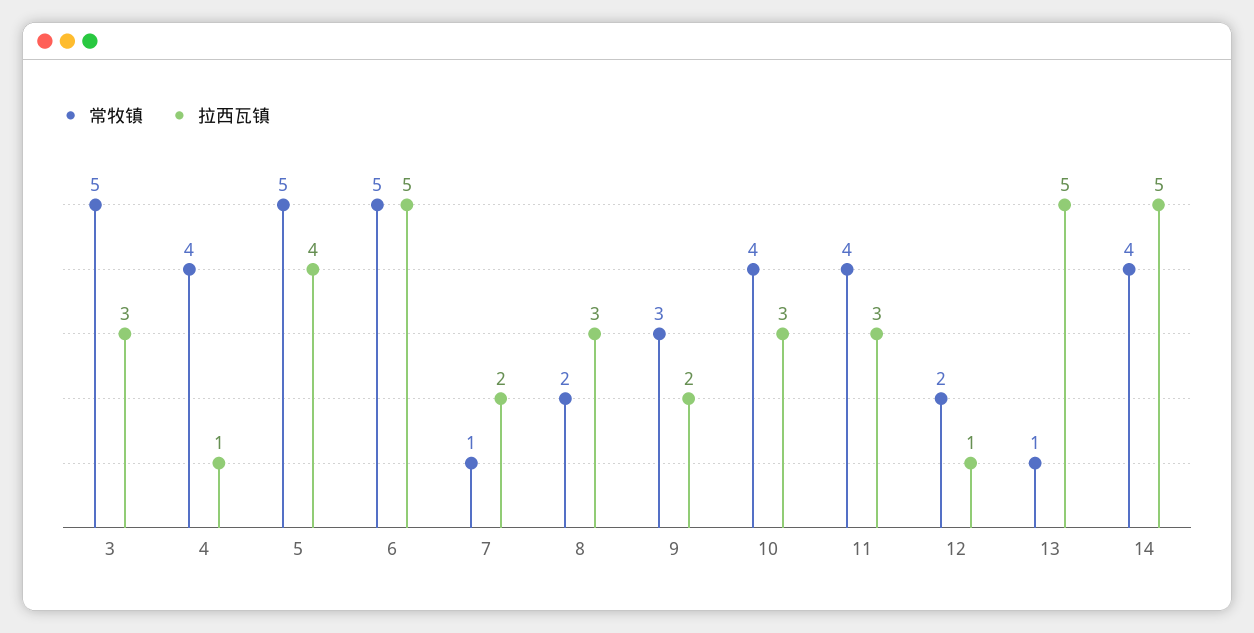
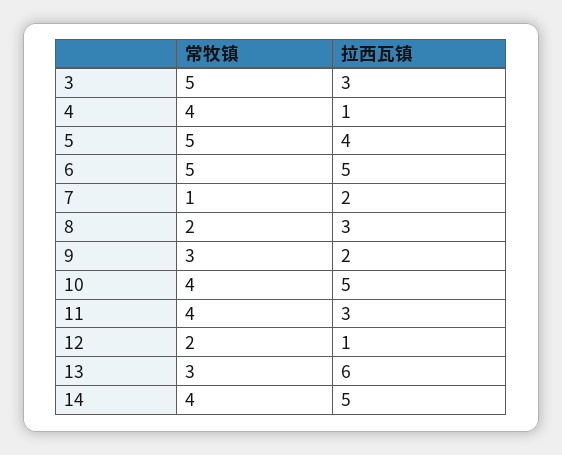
拉西瓦镇, 10: 3 -> 5
常牧镇, 13: 1 -> 3
拉西瓦镇, 13: 5 -> 6

